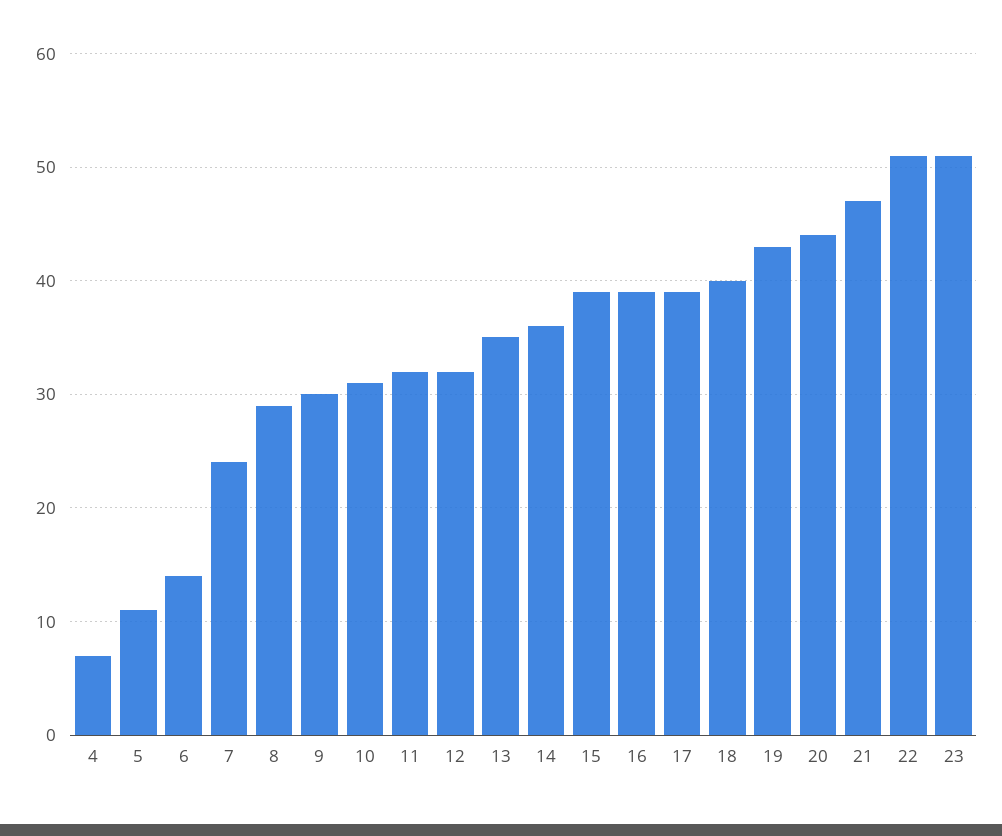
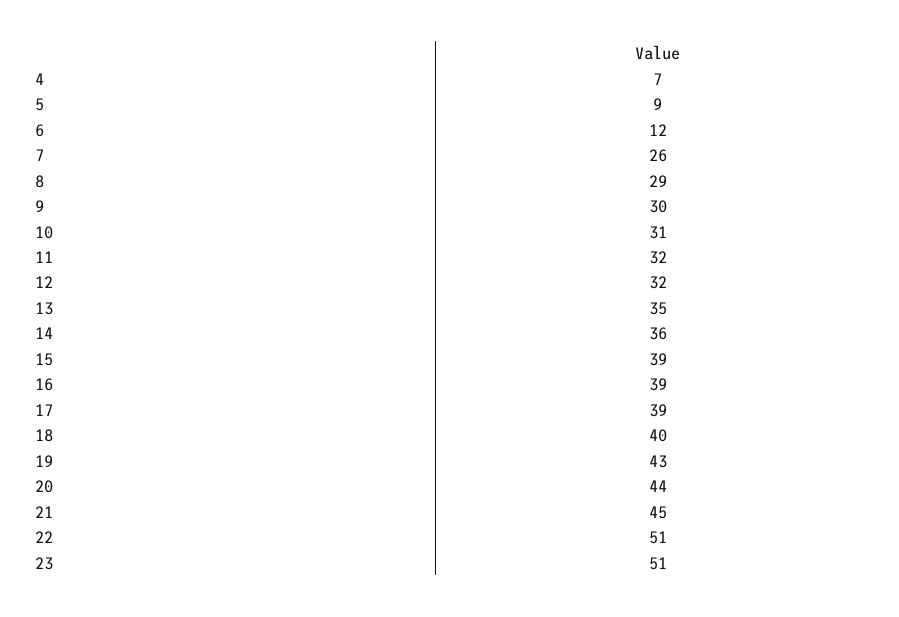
5: 11 -> 9
6: 14 -> 12
7: 24 -> 26
21: 47 -> 45

